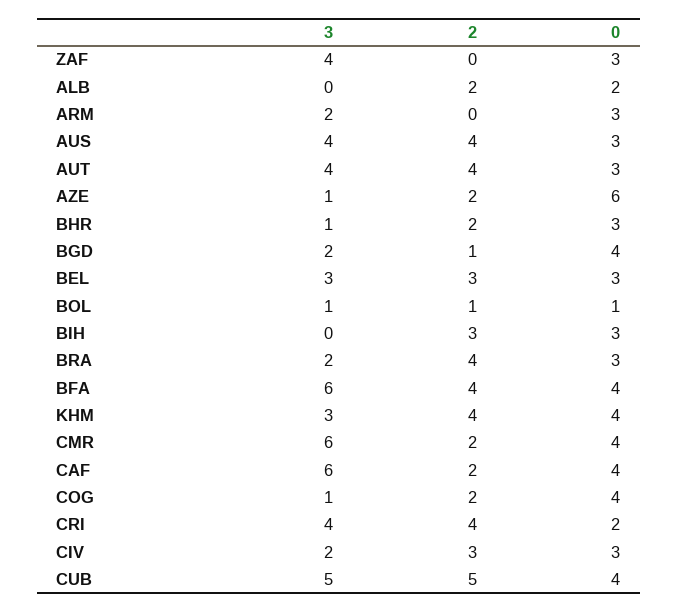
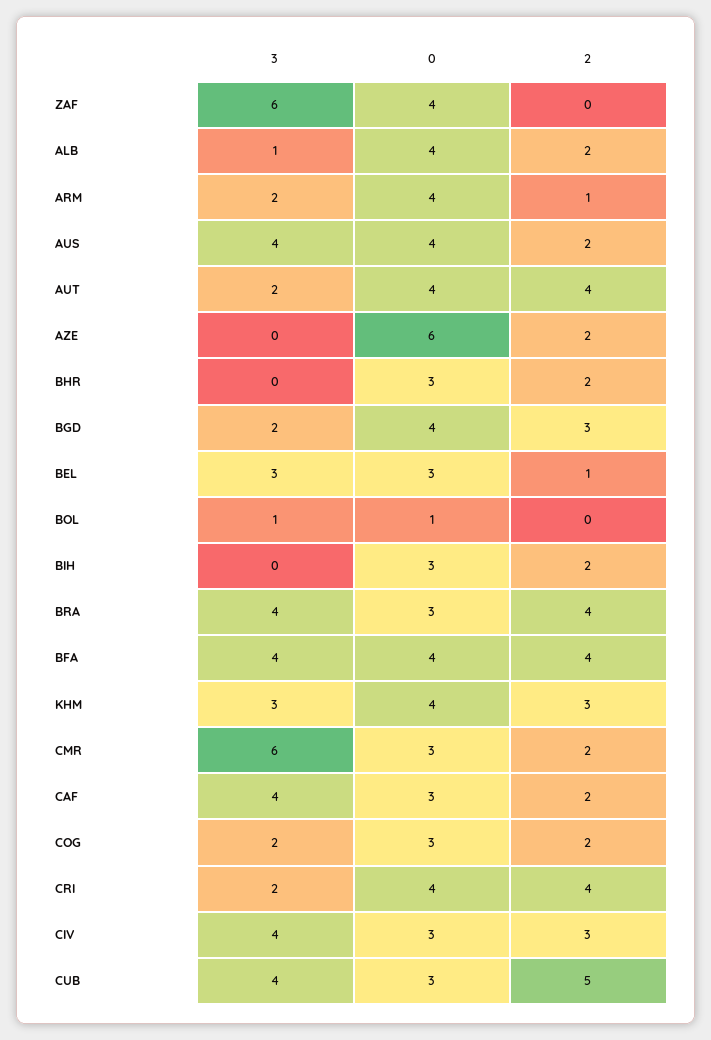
3, ZAF: 4 -> 6
0, ZAF: 3 -> 4
3, ALB: 0 -> 1
0, ALB: 2 -> 4
2, ARM: 0 -> 1
0, ARM: 3 -> 4
2, AUS: 4 -> 2
0, AUS: 3 -> 4
3, AUT: 4 -> 2
0, AUT: 3 -> 4
3, AZE: 1 -> 0
3, BHR: 1 -> 0
2, BGD: 1 -> 3
2, BEL: 3 -> 1
2, BOL: 1 -> 0
2, BIH: 3 -> 2
3, BRA: 2 -> 4
3, BFA: 6 -> 4
2, KHM: 4 -> 3
0, CMR: 4 -> 3
3, CAF: 6 -> 4
0, CAF: 4 -> 3
3, COG: 1 -> 2
0, COG: 4 -> 3
3, CRI: 4 -> 2
0, CRI: 2 -> 4
3, CIV: 2 -> 4
3, CUB: 5 -> 4
0, CUB: 4 -> 3

